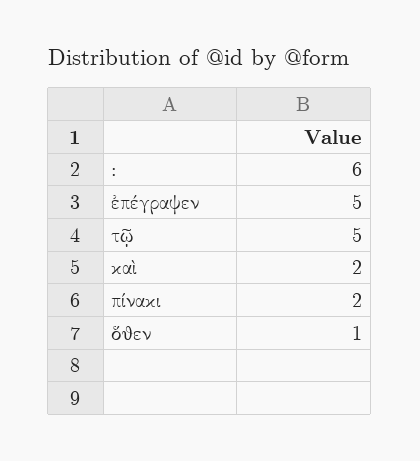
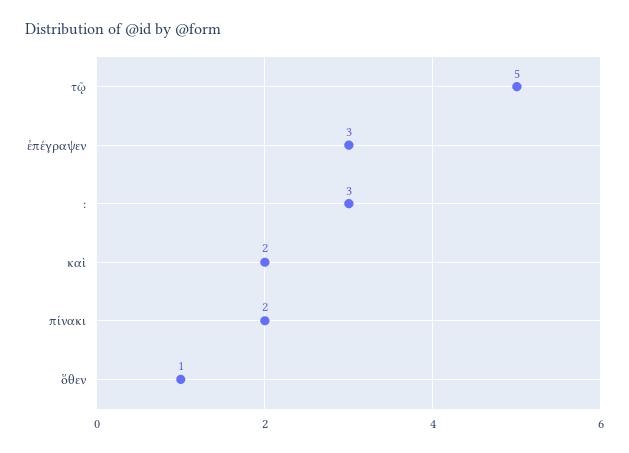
:: 6 -> 3
ἐπέγραψεν: 5 -> 3

